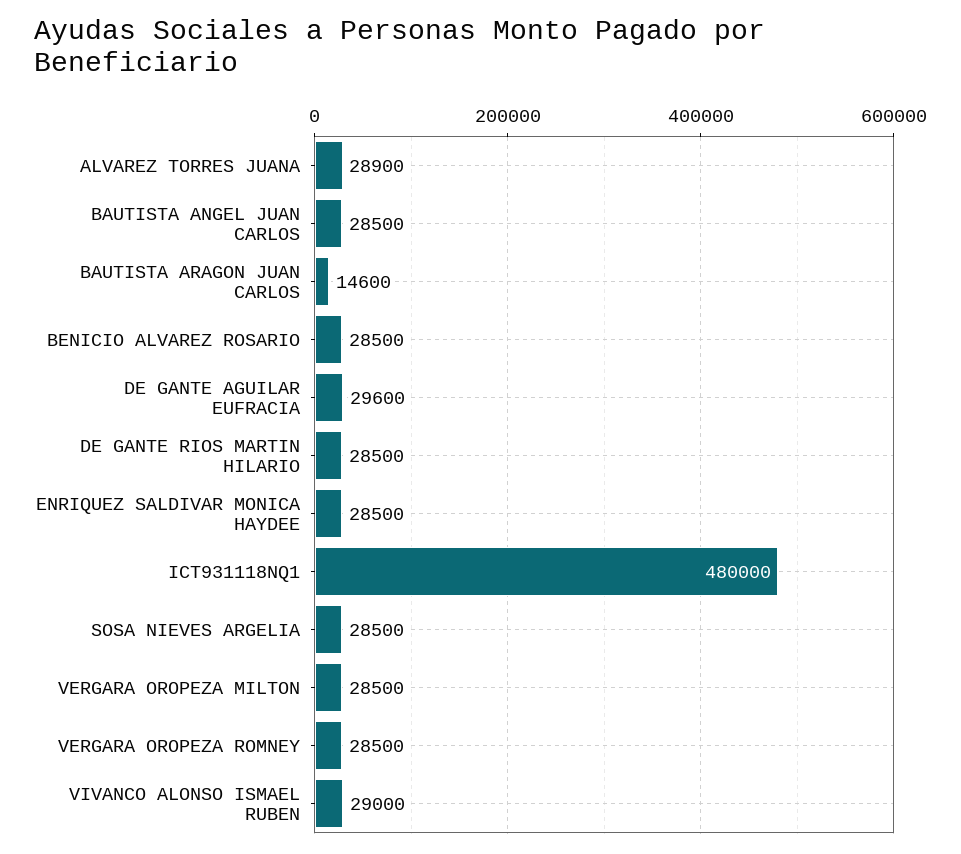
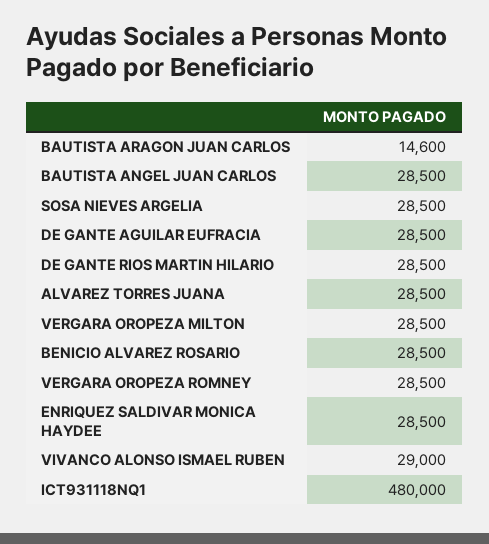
ALVAREZ TORRES JUANA: 28900 -> 28500
DE GANTE AGUILAR EUFRACIA: 29600 -> 28500

